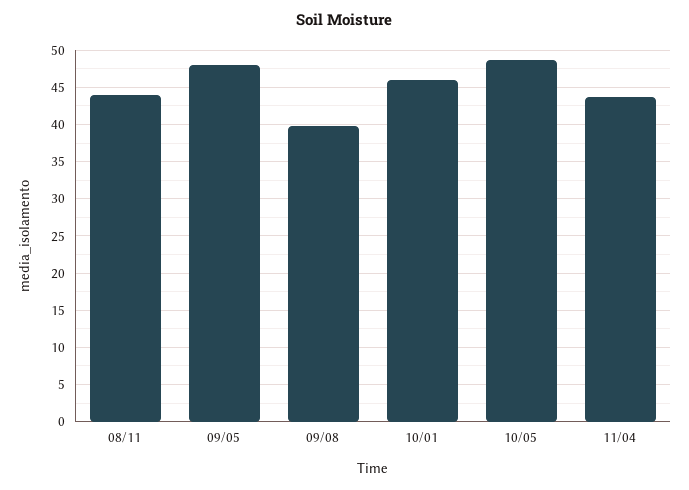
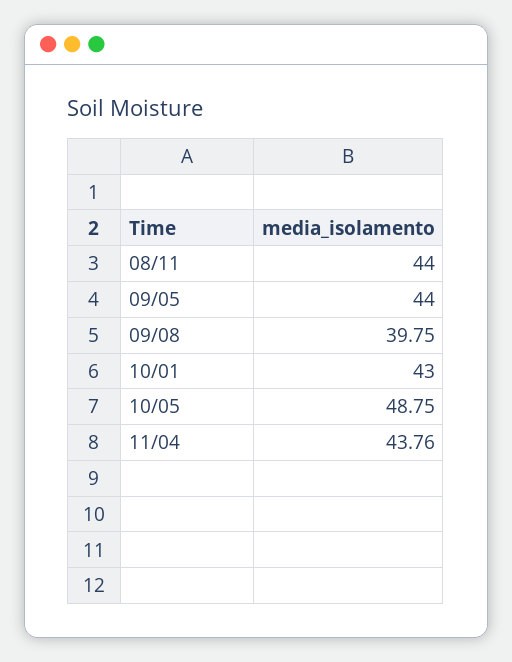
09/05: 48 -> 44
10/01: 46 -> 43

